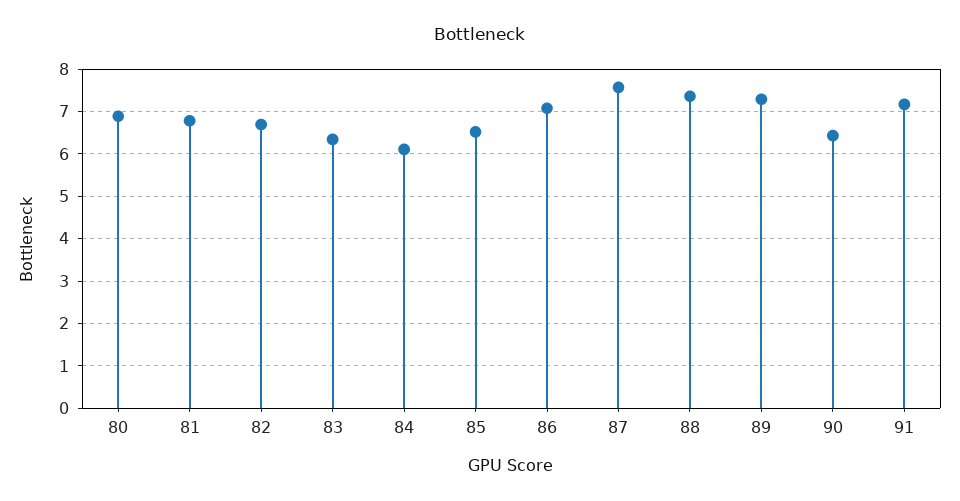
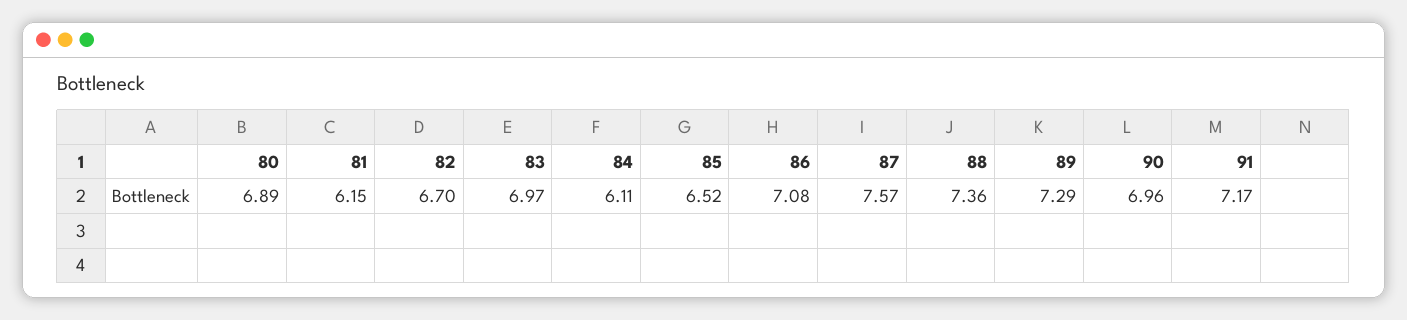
81: 6.8 -> 6.15
83: 6.4 -> 6.97
90: 6.4 -> 6.96

